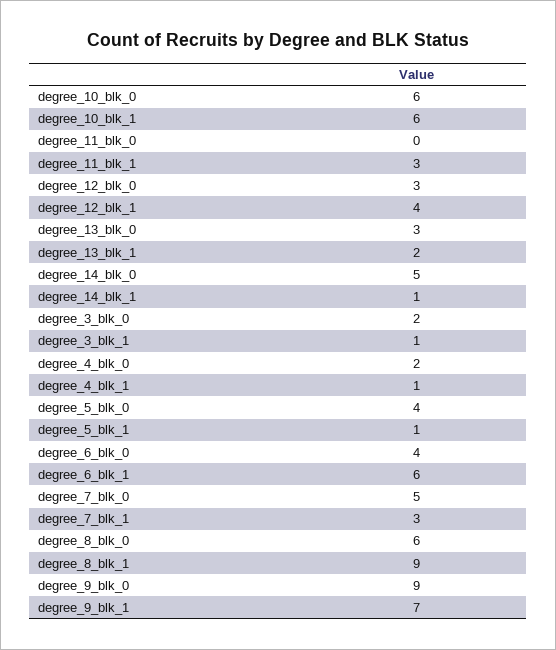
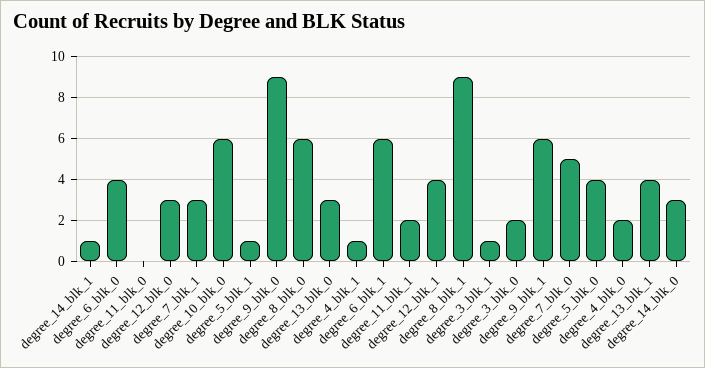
degree_10_blk_1: 6 -> none
degree_11_blk_1: 3 -> 2
degree_13_blk_1: 2 -> 4
degree_14_blk_0: 5 -> 3
degree_9_blk_1: 7 -> 6

